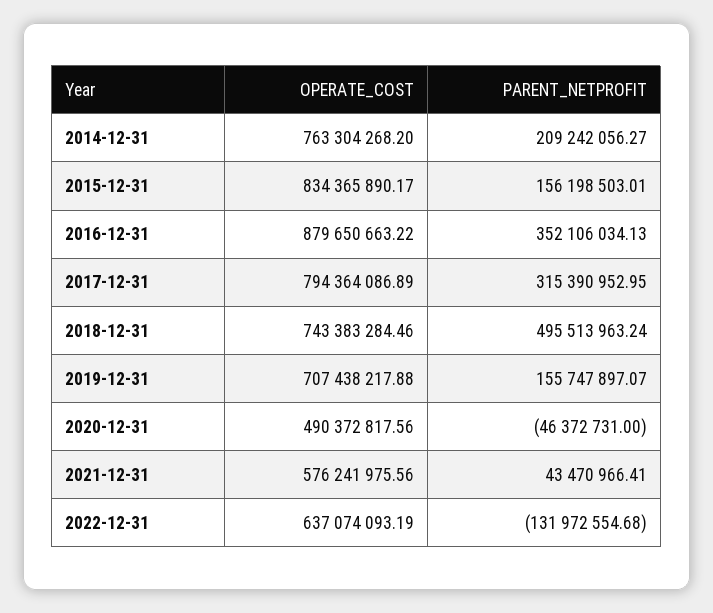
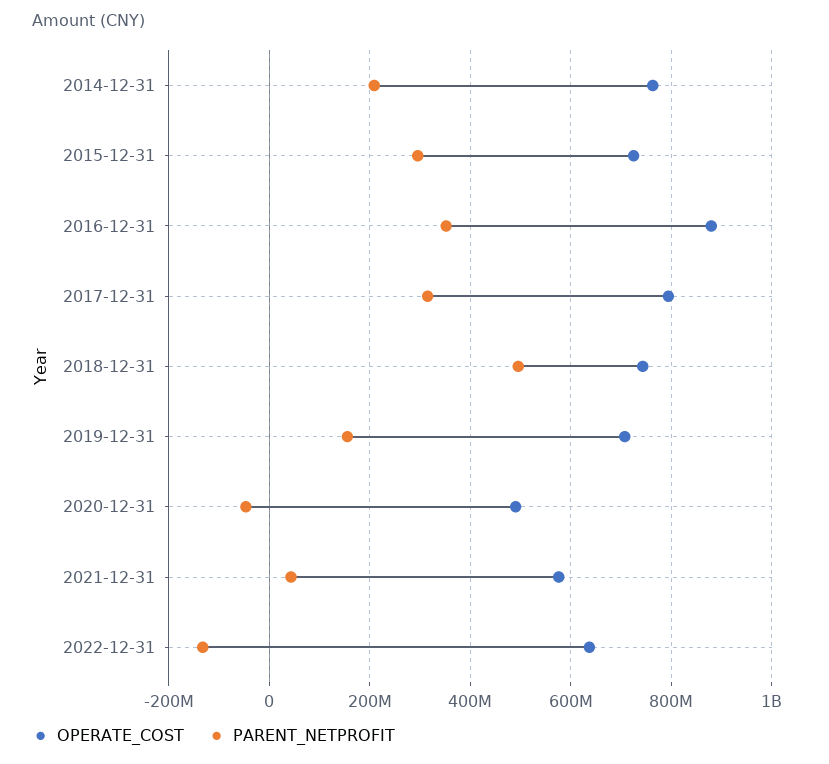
OPERATE_COST, 2015-12-31: 834365890.17 -> 720000000
PARENT_NETPROFIT, 2015-12-31: 156198503.01 -> 300000000

